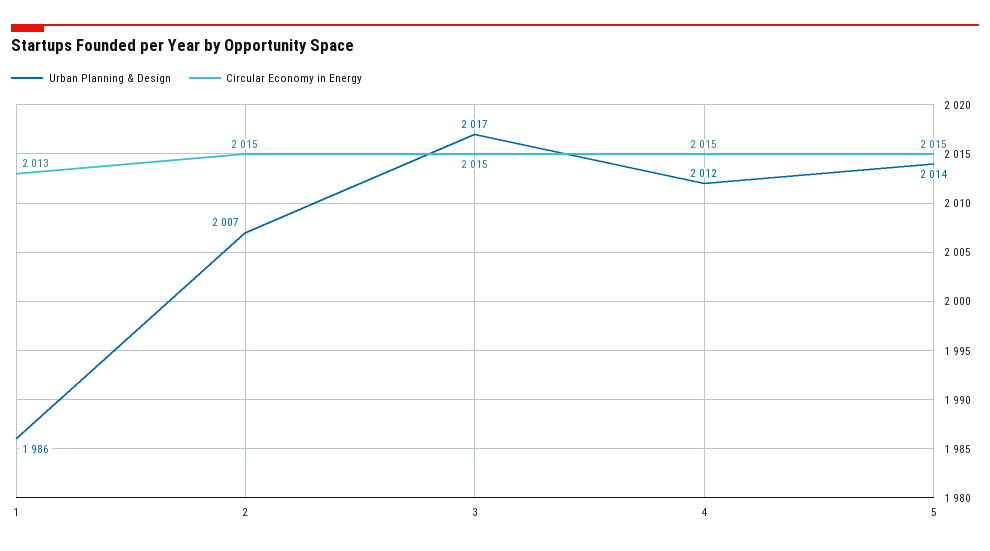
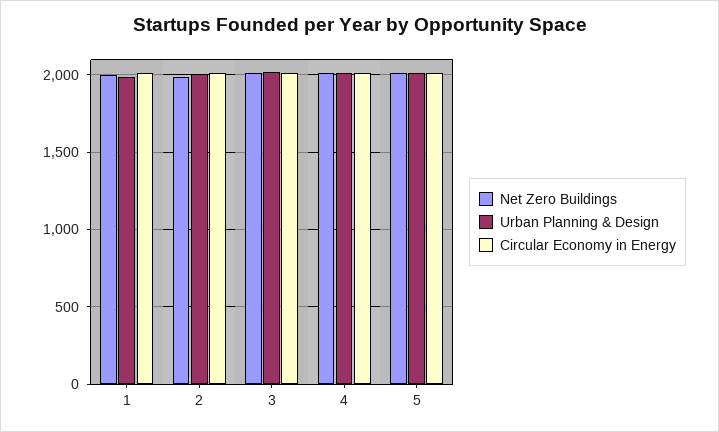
Net Zero Buildings, 1: none -> 2000
Net Zero Buildings, 2: none -> 2000
Net Zero Buildings, 3: none -> 2000
Net Zero Buildings, 4: none -> 2000
Net Zero Buildings, 5: none -> 2000

